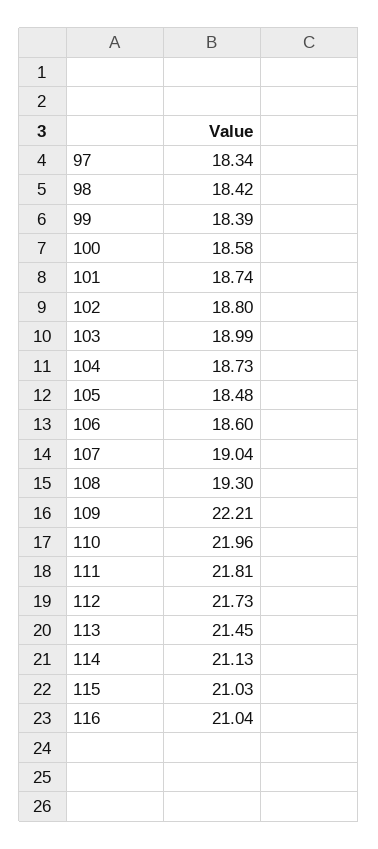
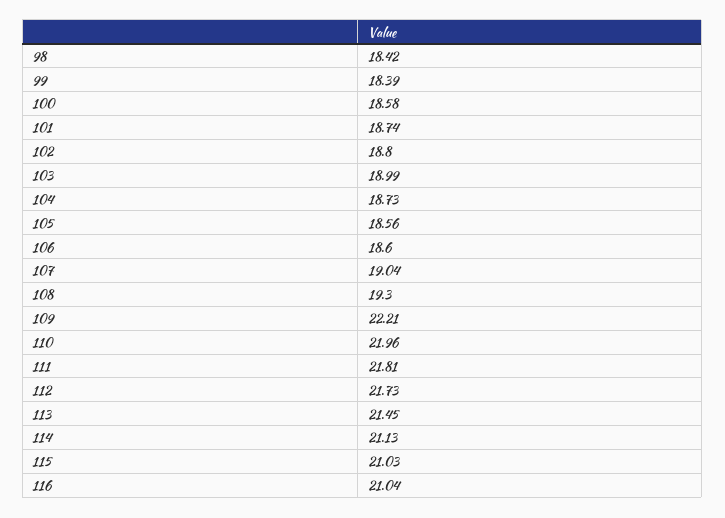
97: 18.34 -> none
105: 18.48 -> 18.56

